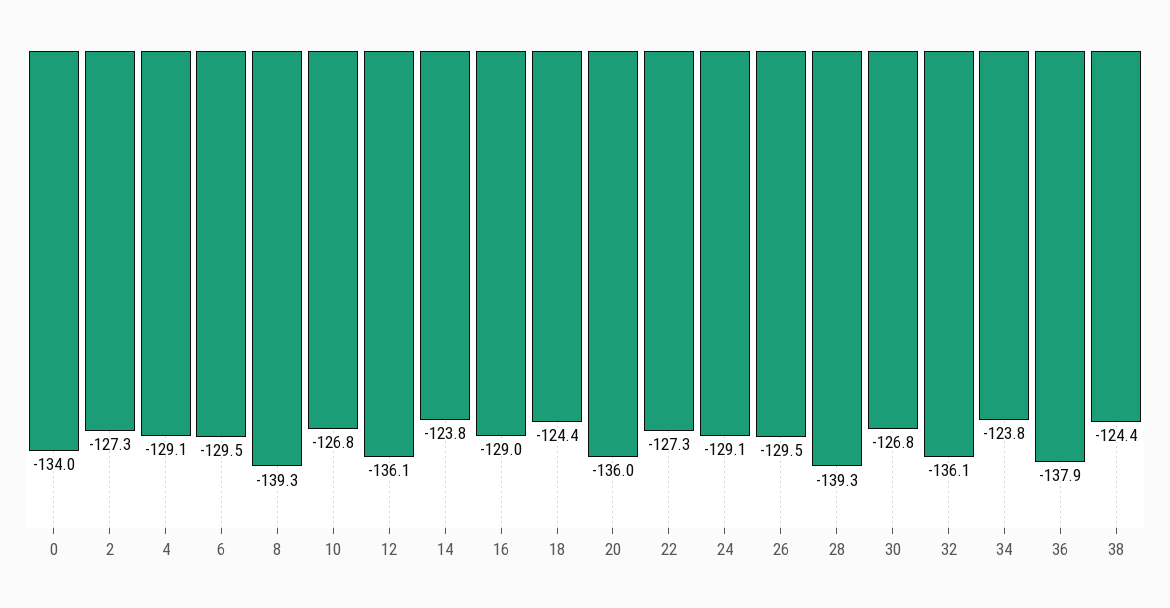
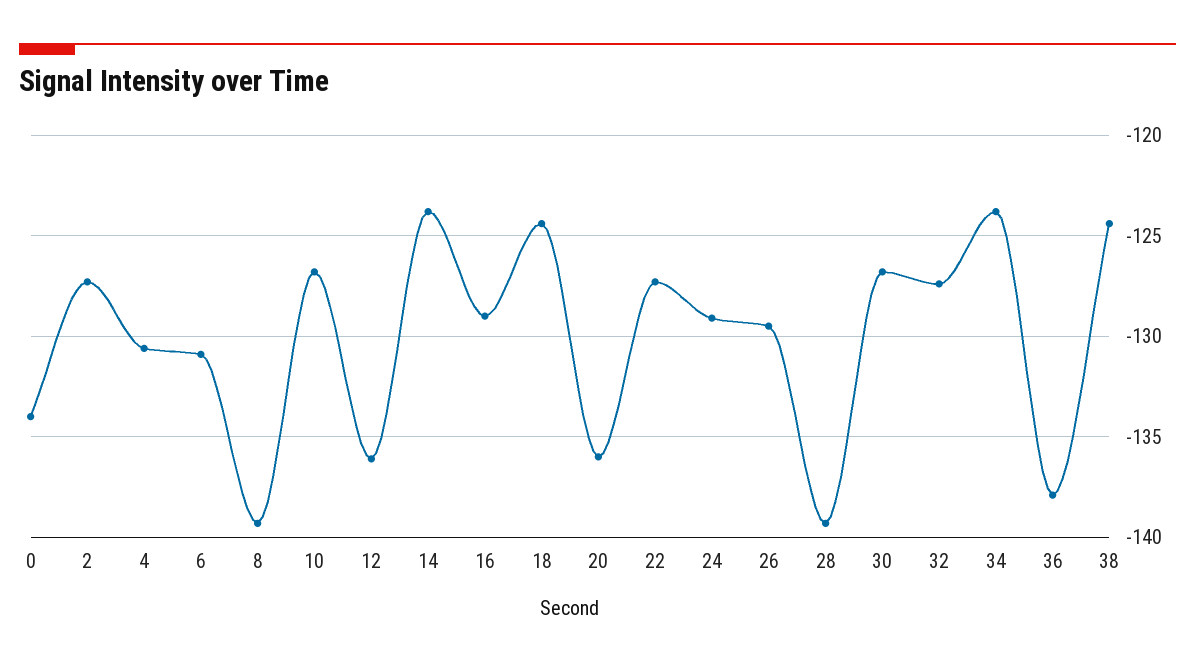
4: -129.1 -> -130.5
6: -129.5 -> -131
32: -136.1 -> -127.5

